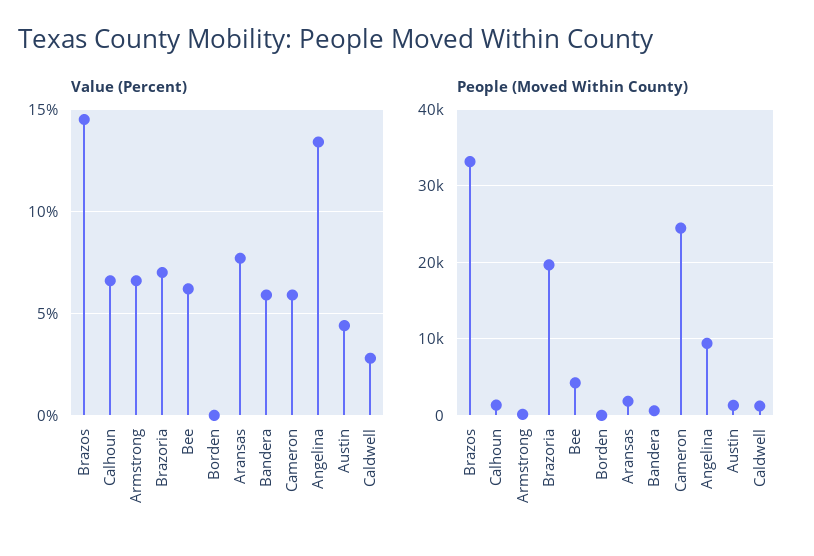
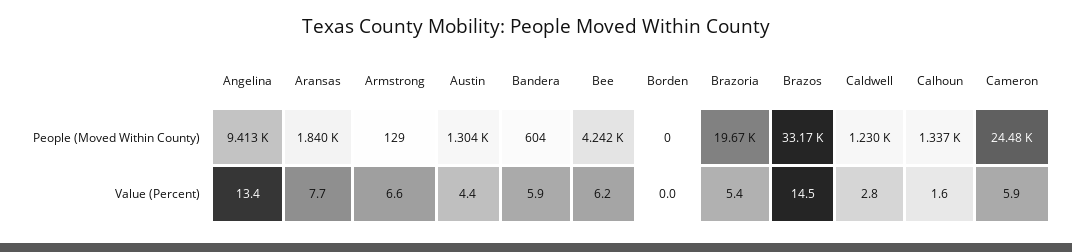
Value (Percent), Calhoun: 6.5 -> 1.6
Value (Percent), Brazoria: 7 -> 5.4

